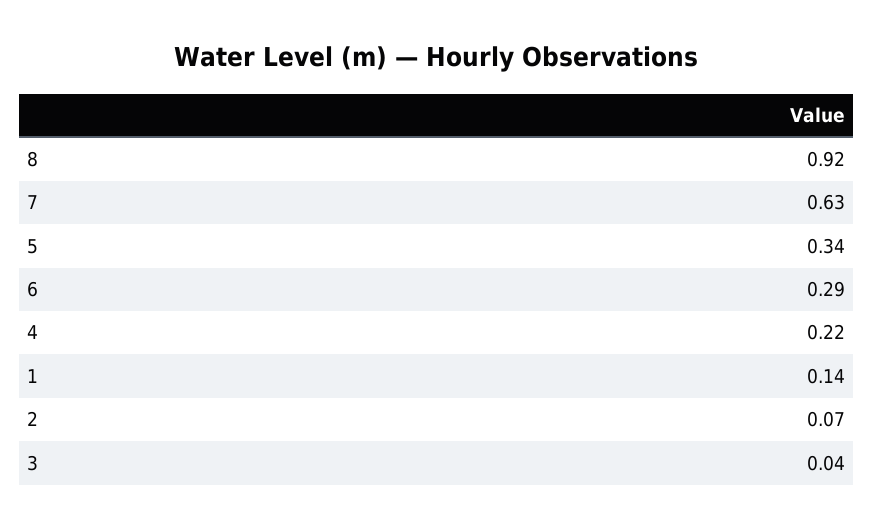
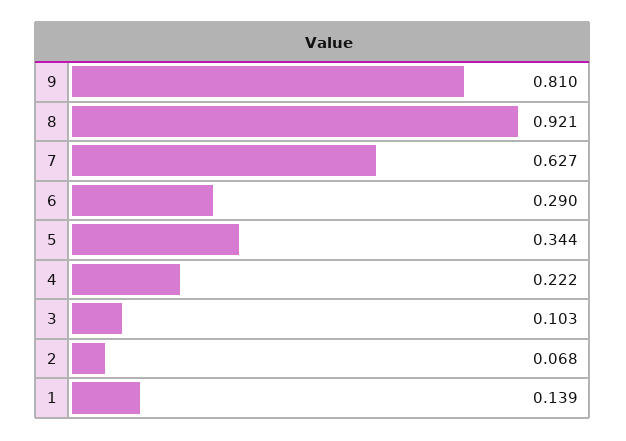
3: 0.04 -> 0.103
9: none -> 0.81

